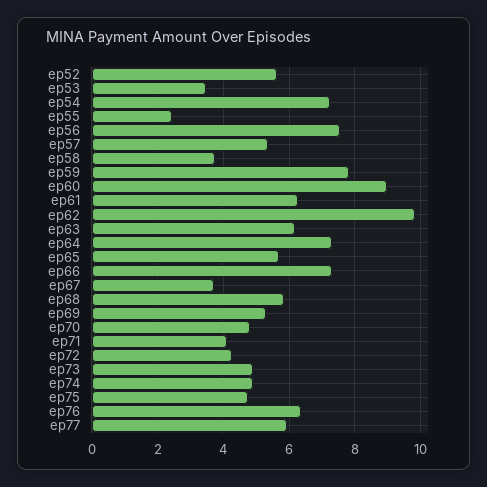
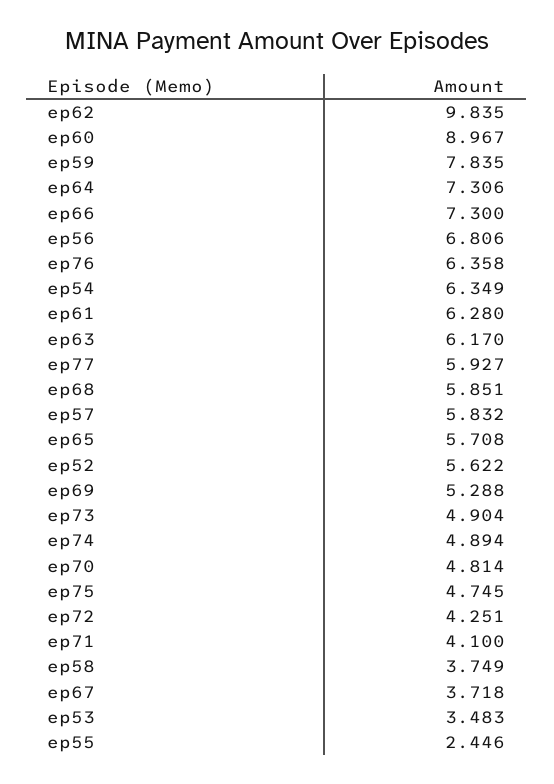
ep54: 7.2 -> 6.349
ep56: 7.6 -> 6.806
ep57: 5.4 -> 5.832

